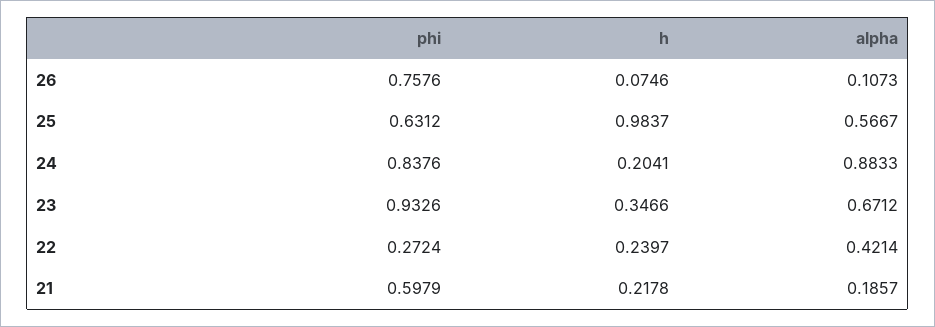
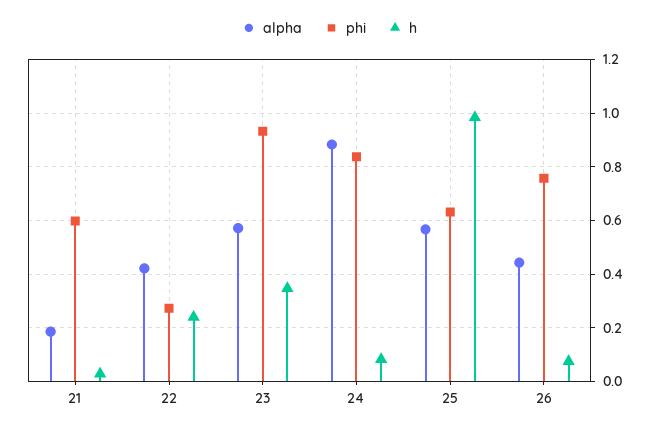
alpha, 26: 0.1073 -> 0.45
h, 24: 0.2041 -> 0.075
alpha, 23: 0.6712 -> 0.575
h, 21: 0.2178 -> 0.025

